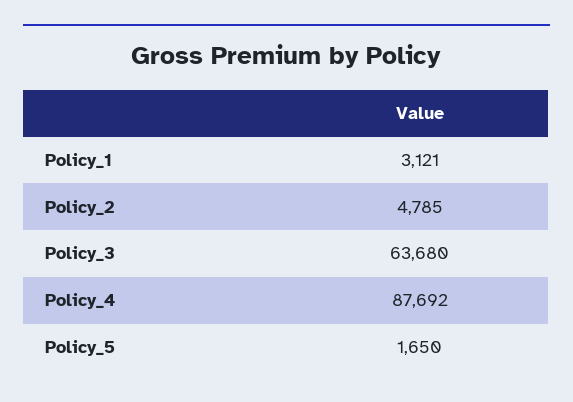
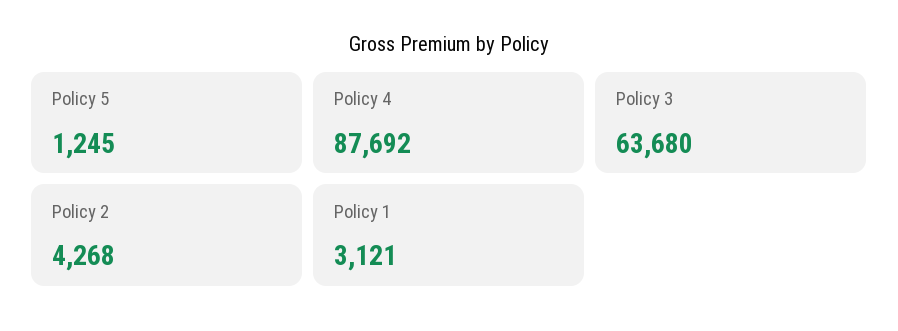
Policy_2: 4785 -> 4268
Policy_5: 1650 -> 1245

